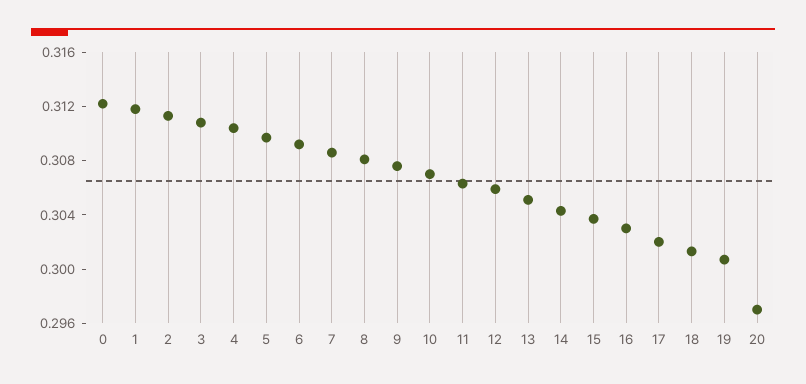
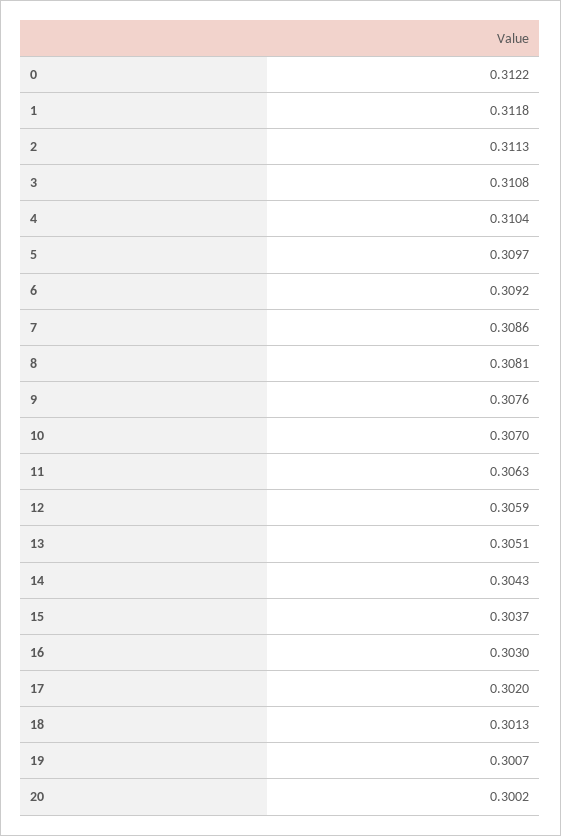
20: 0.297 -> 0.3002

